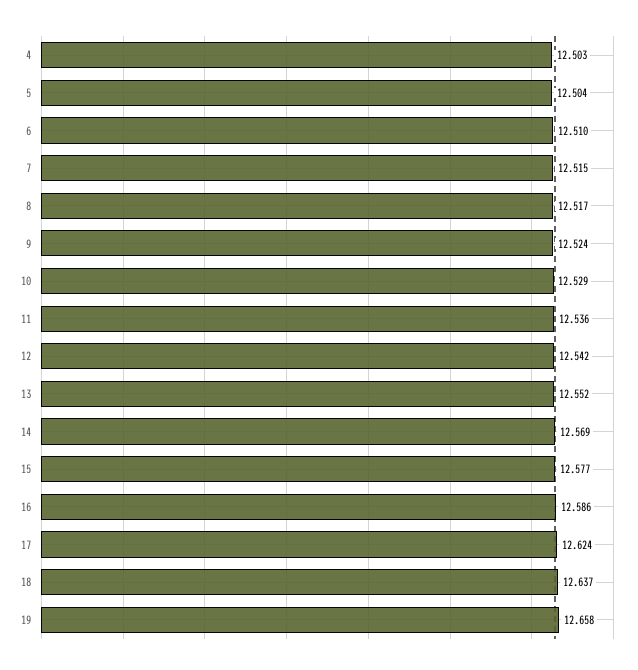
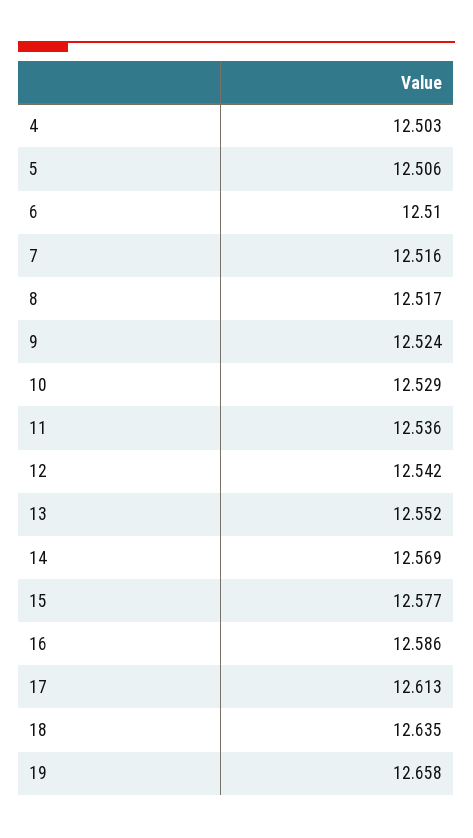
5: 12.504 -> 12.506
7: 12.515 -> 12.516
17: 12.624 -> 12.613
18: 12.637 -> 12.635

